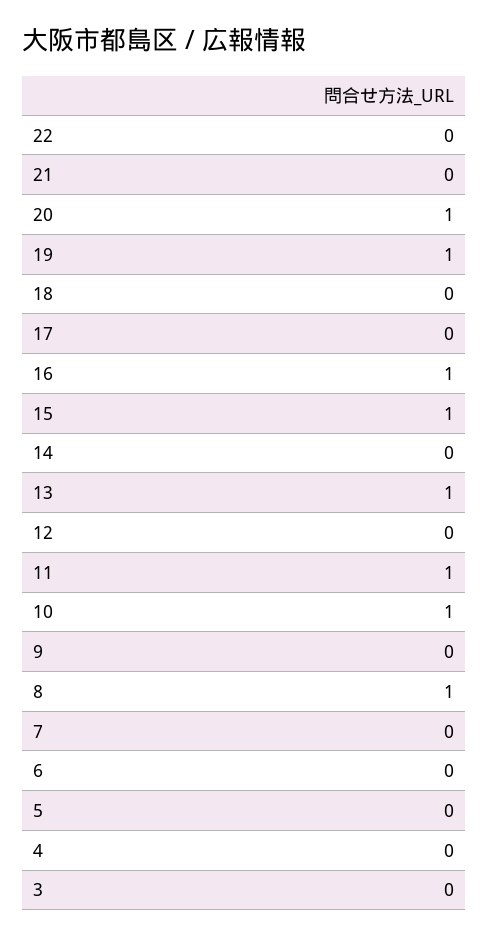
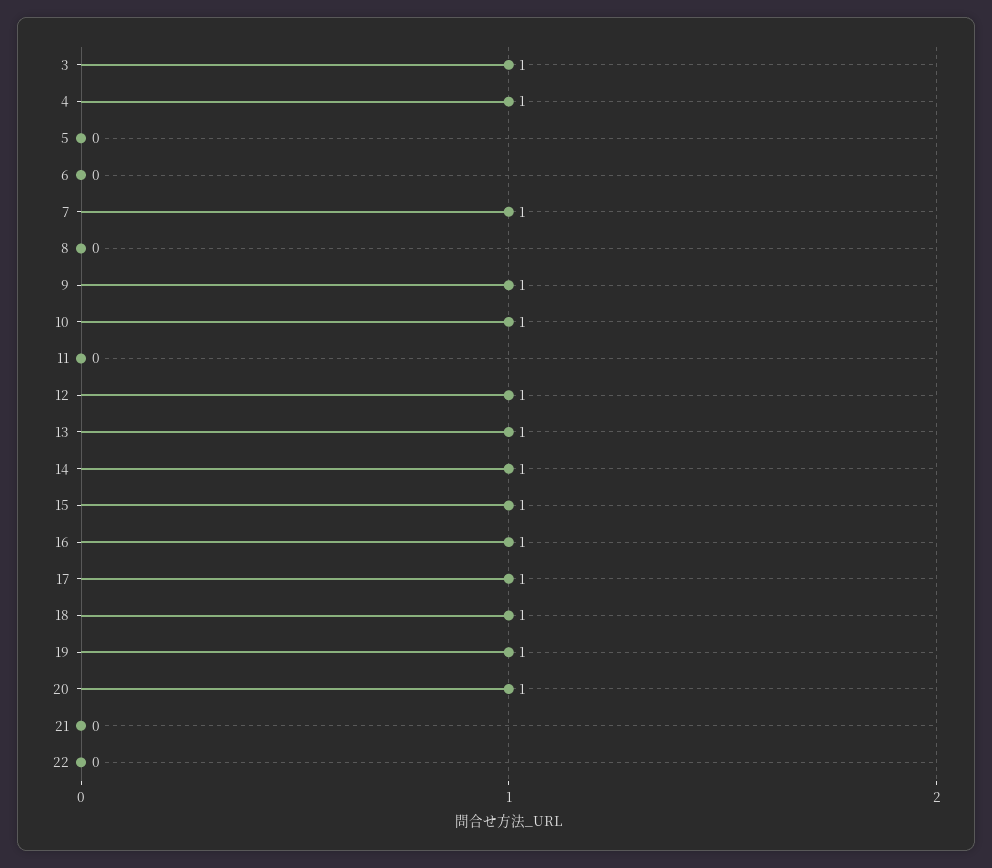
18: 0 -> 1
17: 0 -> 1
14: 0 -> 1
12: 0 -> 1
11: 1 -> 0
9: 0 -> 1
8: 1 -> 0
7: 0 -> 1
4: 0 -> 1
3: 0 -> 1

